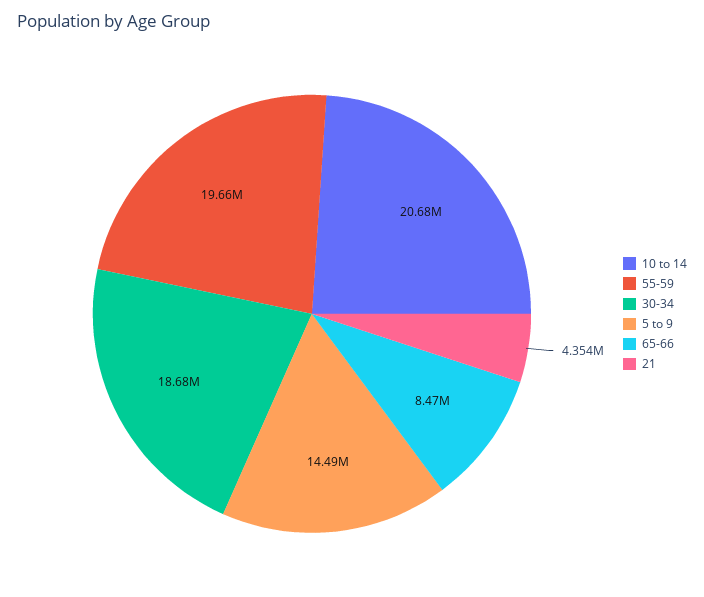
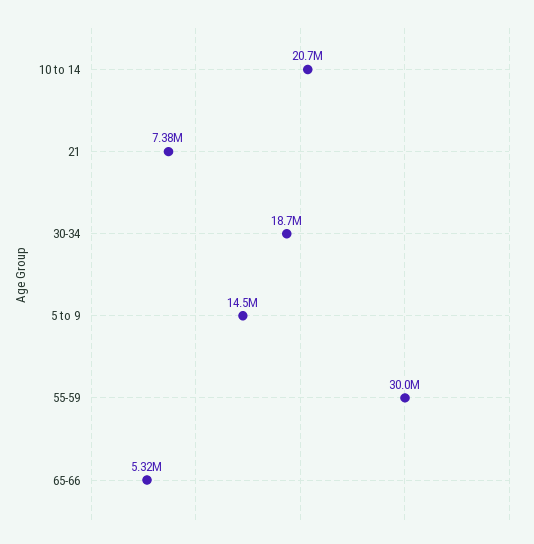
55-59: 19660000 -> 30000000
65-66: 8470000 -> 5320000
21: 4354000 -> 7380000

